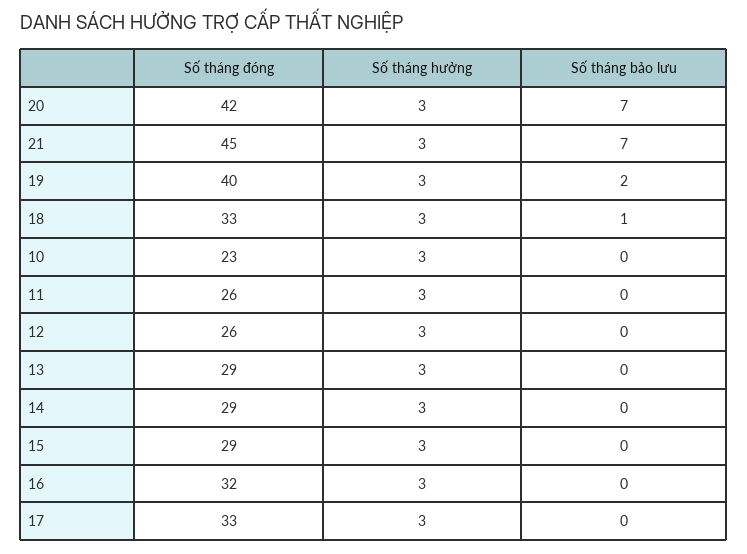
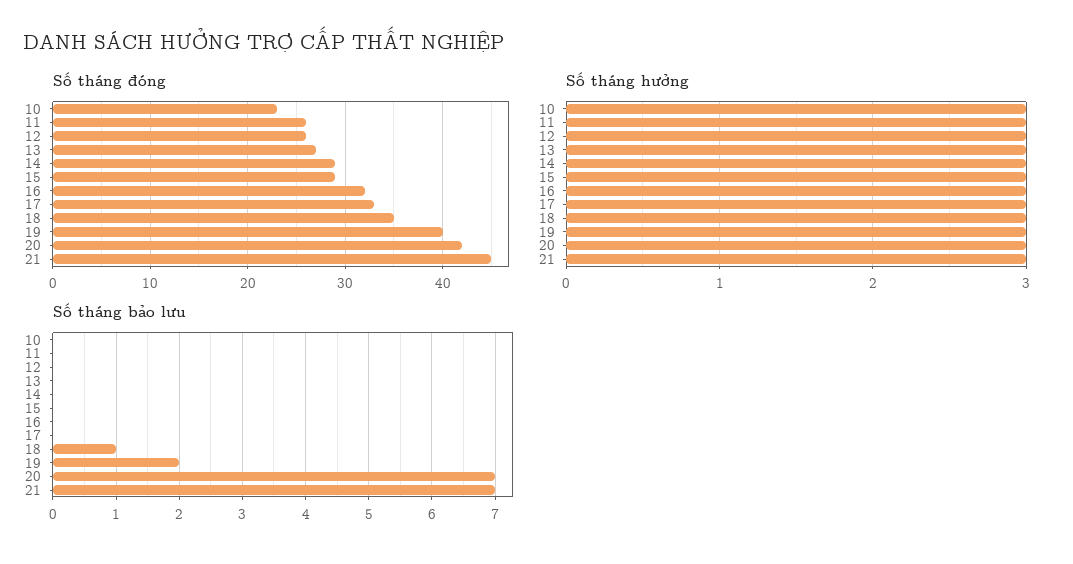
Số tháng đóng, 18: 33 -> 35
Số tháng đóng, 13: 29 -> 27

